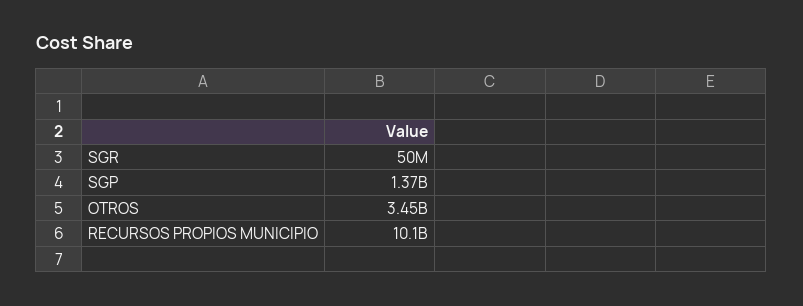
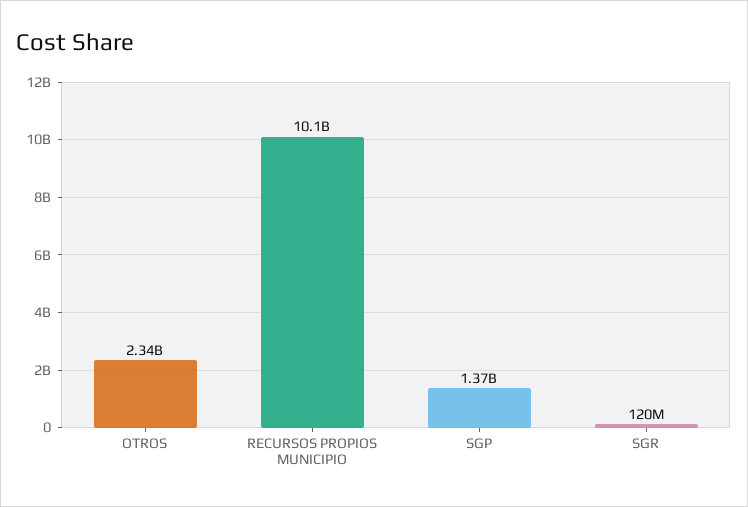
SGR: 50000000 -> 120000000
OTROS: 3450000000 -> 2340000000

